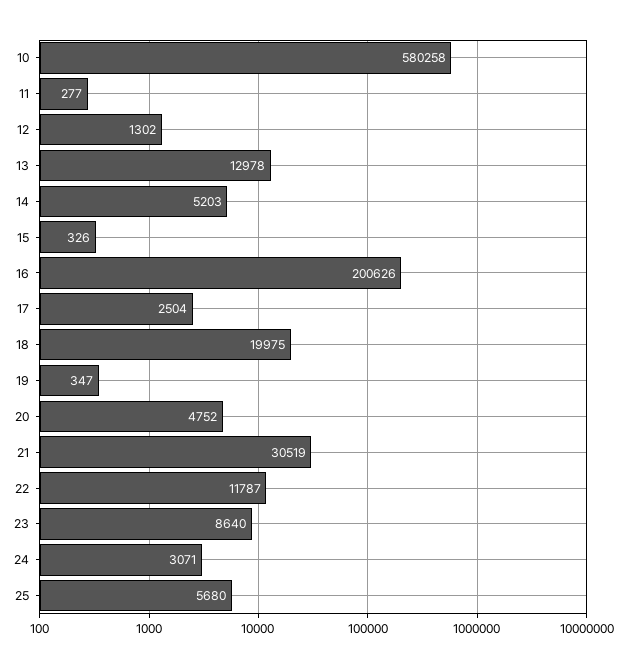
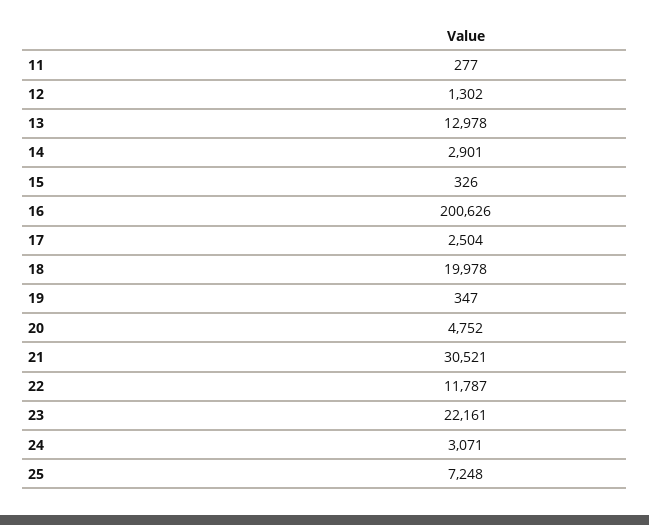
10: 580258 -> none
14: 5203 -> 2901
18: 19975 -> 19978
21: 30519 -> 30521
23: 8640 -> 22161
25: 5680 -> 7248

